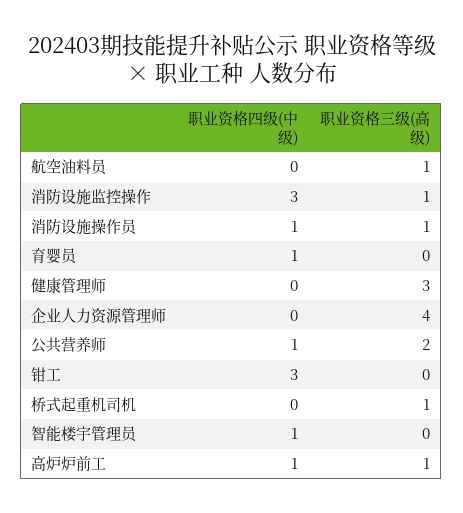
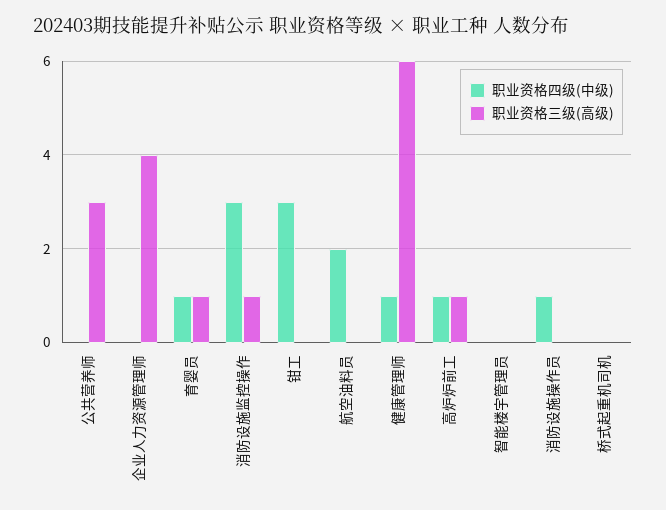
职业资格四级(中级), 航空油料员: 0 -> 2
职业资格三级(高级), 航空油料员: 1 -> 0
职业资格三级(高级), 消防设施操作员: 1 -> 0
职业资格三级(高级), 育婴员: 0 -> 1
职业资格四级(中级), 健康管理师: 0 -> 1
职业资格三级(高级), 健康管理师: 3 -> 6
职业资格四级(中级), 公共营养师: 1 -> 0
职业资格三级(高级), 公共营养师: 2 -> 3
职业资格三级(高级), 桥式起重机司机: 1 -> 0
职业资格四级(中级), 智能楼宇管理员: 1 -> 0

